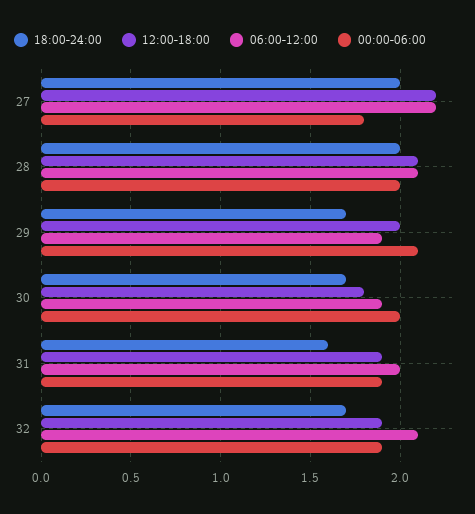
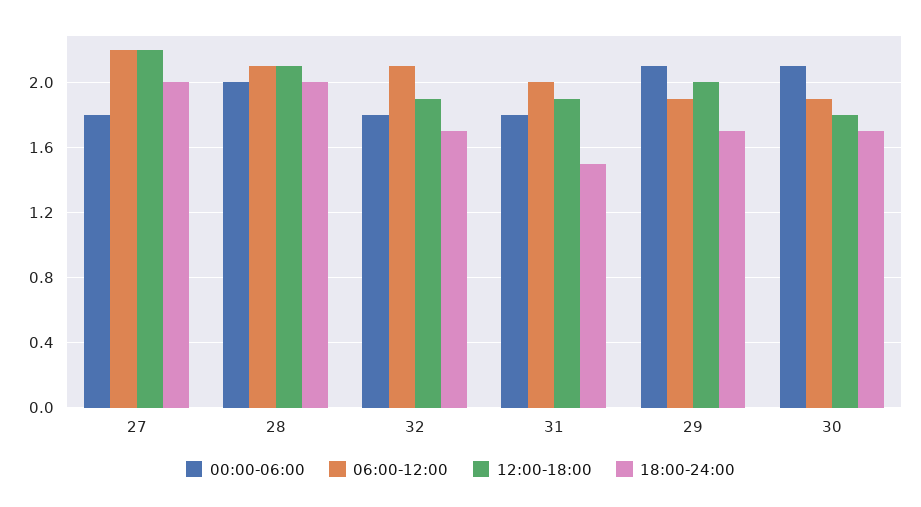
00:00-06:00, 30: 2 -> 2.1
18:00-24:00, 31: 1.6 -> 1.5
00:00-06:00, 31: 1.9 -> 1.8
00:00-06:00, 32: 1.9 -> 1.8

